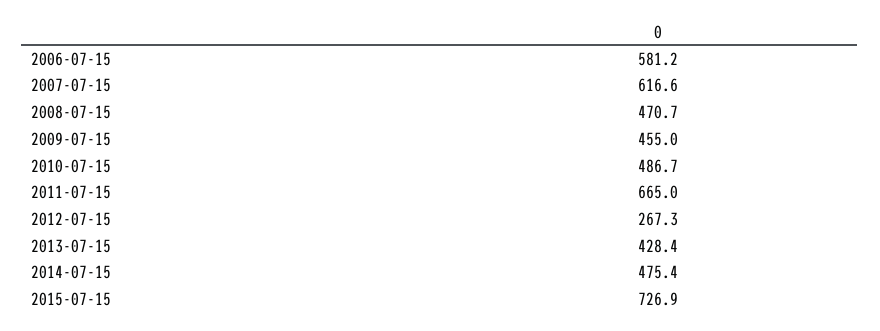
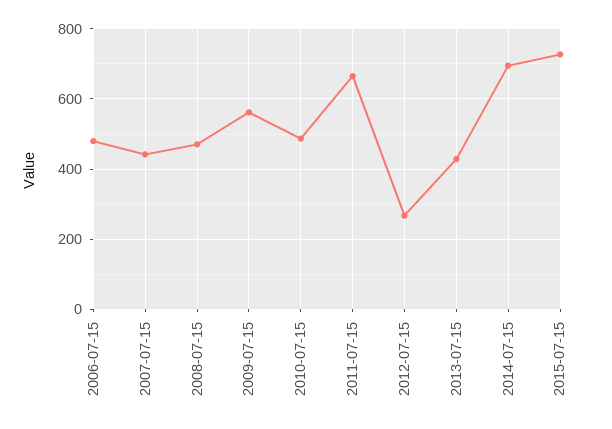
2006-07-15: 581.2 -> 480
2007-07-15: 616.6 -> 440
2009-07-15: 455 -> 560
2014-07-15: 475.4 -> 700

